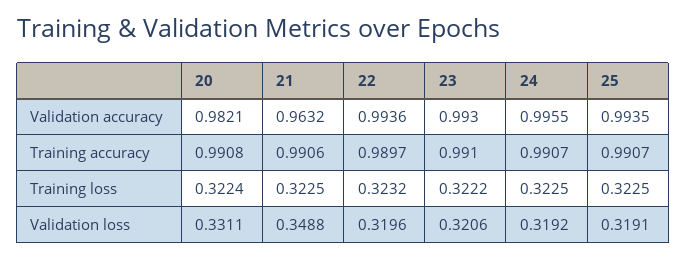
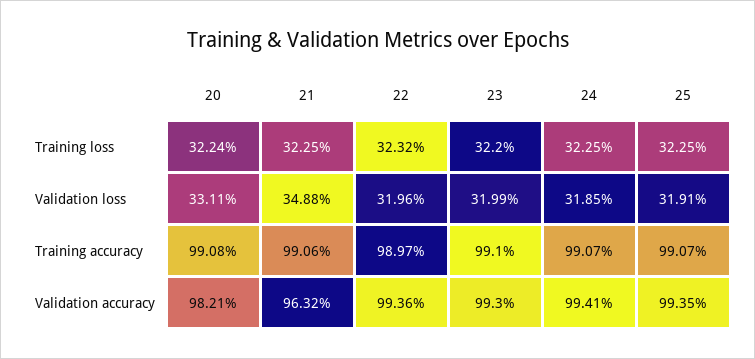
24, Validation accuracy: 0.9955 -> 0.9941
23, Training loss: 0.3222 -> 0.322
23, Validation loss: 0.3206 -> 0.3199
24, Validation loss: 0.3192 -> 0.3185

